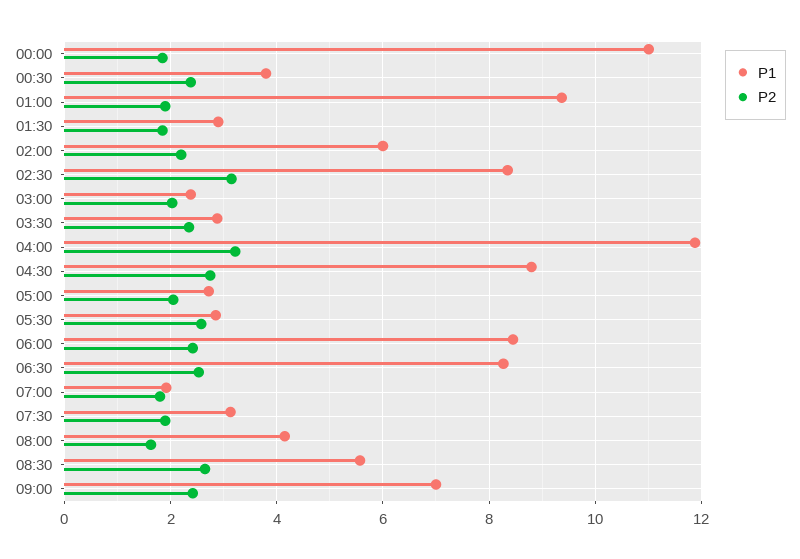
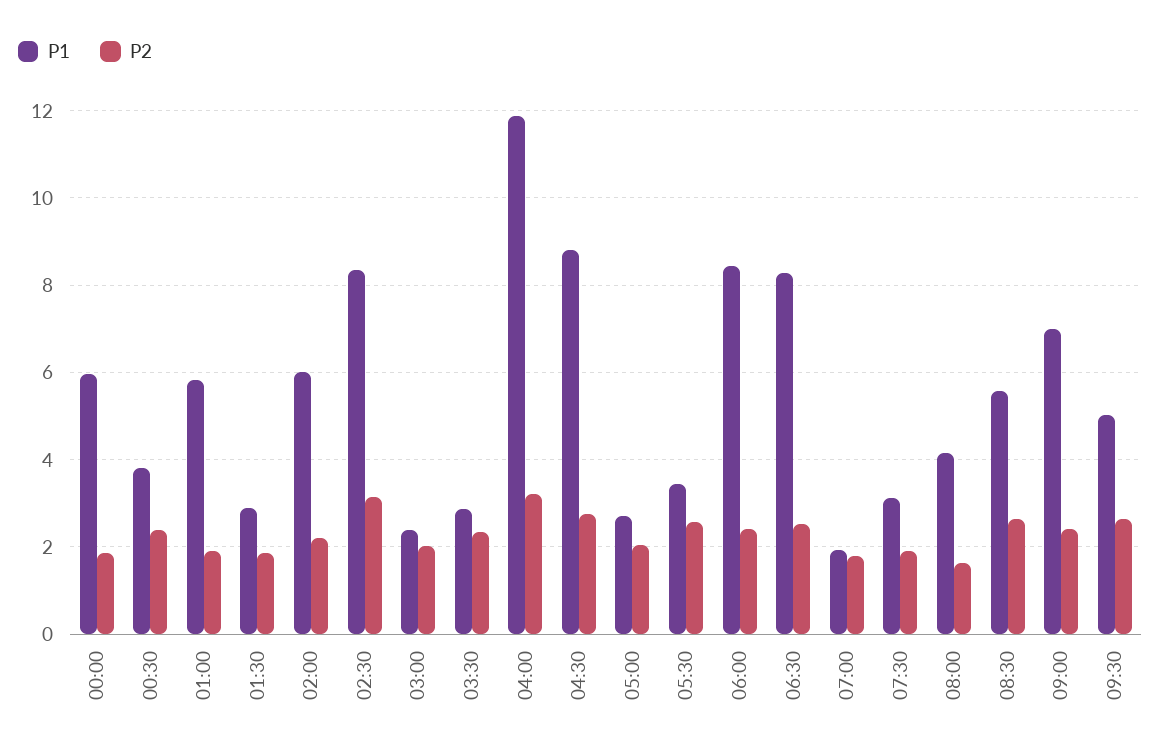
P1, 00:00: 11 -> 6
P1, 01:00: 9.4 -> 5.8
P1, 05:30: 2.8 -> 3.4
P1, 09:30: none -> 5
P2, 09:30: none -> 2.6

